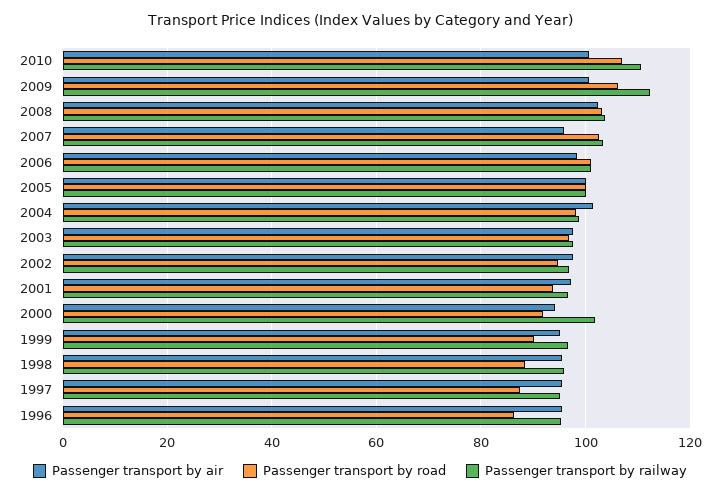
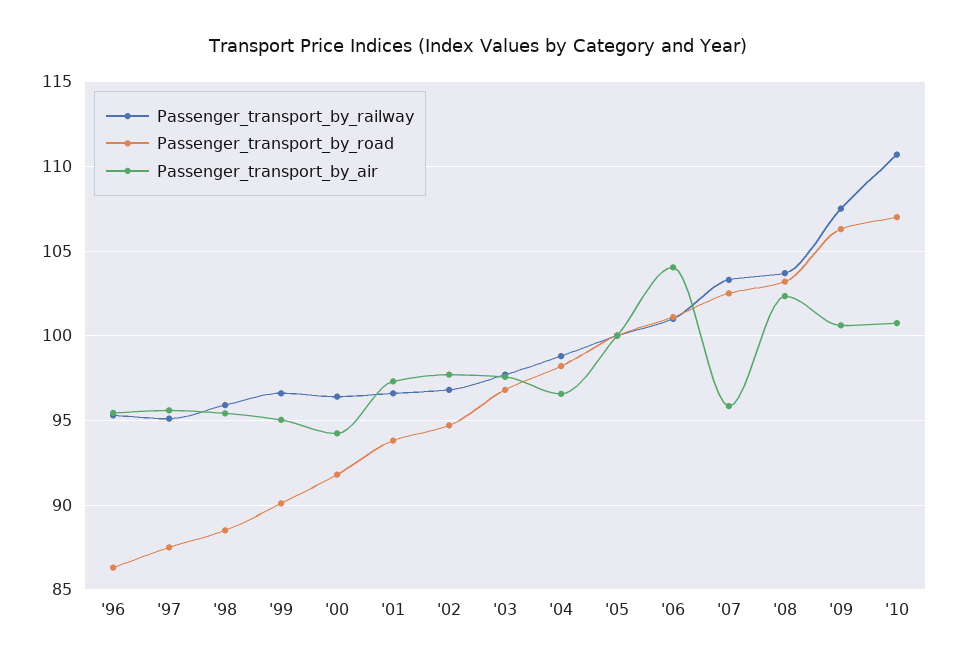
Passenger transport by railway, 2009: 112 -> 107.5
Passenger transport by air, 2006: 98 -> 104
Passenger transport by air, 2004: 102 -> 96.5
Passenger transport by railway, 2000: 102 -> 96.5

